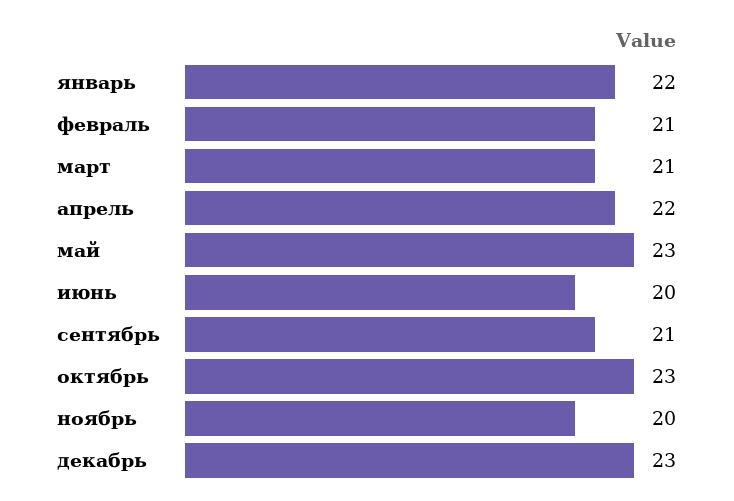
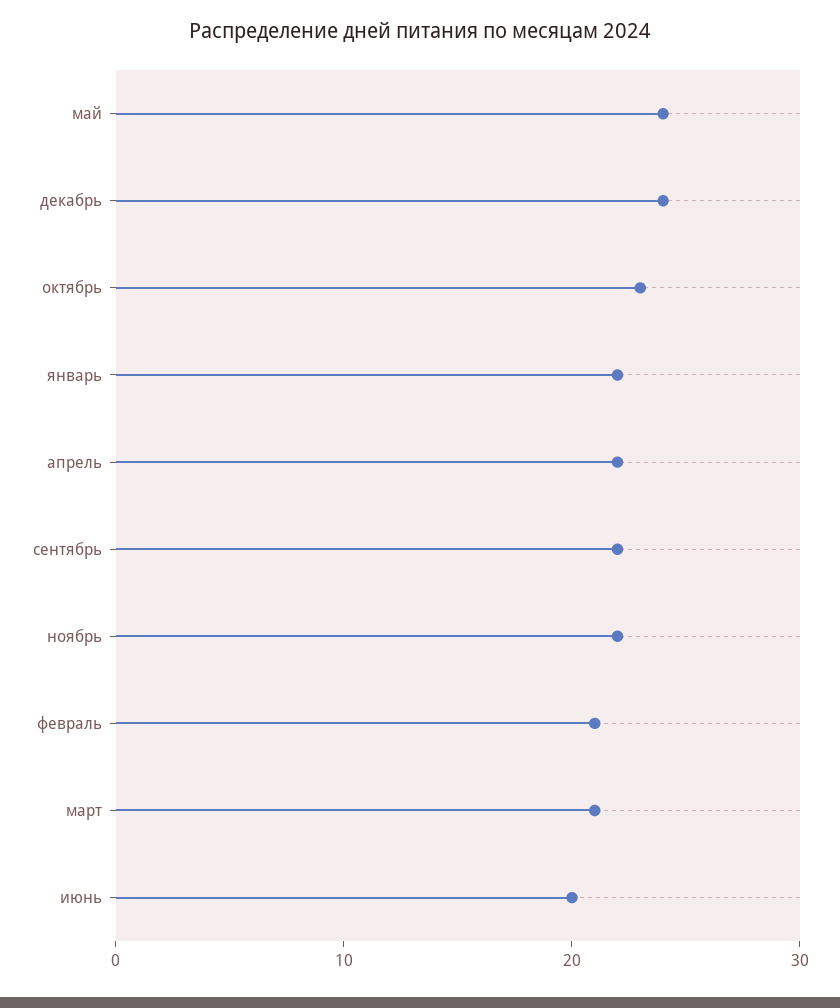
май: 23 -> 24
сентябрь: 21 -> 22
ноябрь: 20 -> 22
декабрь: 23 -> 24

